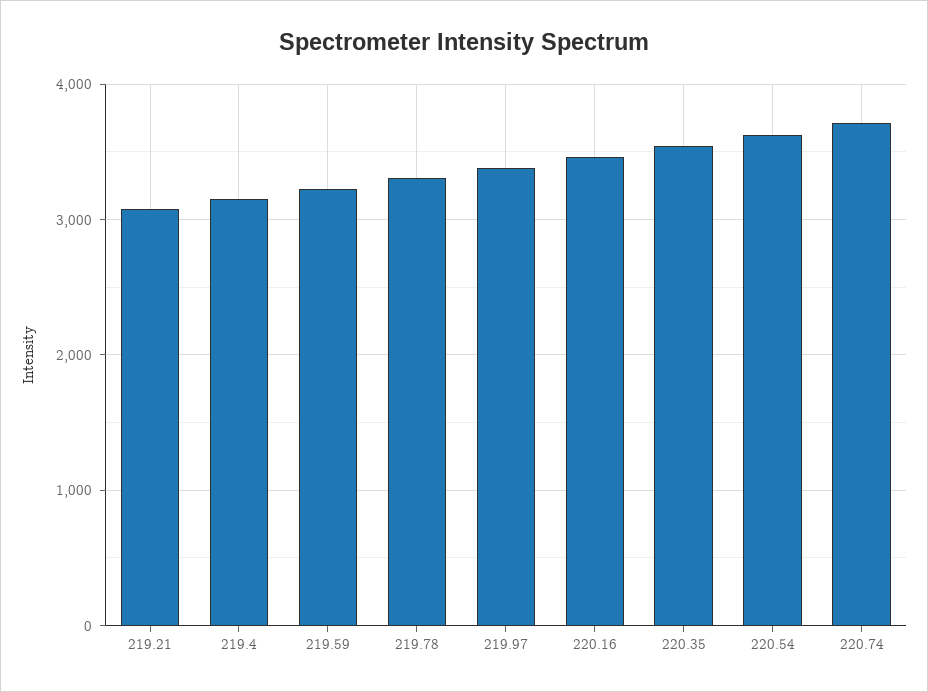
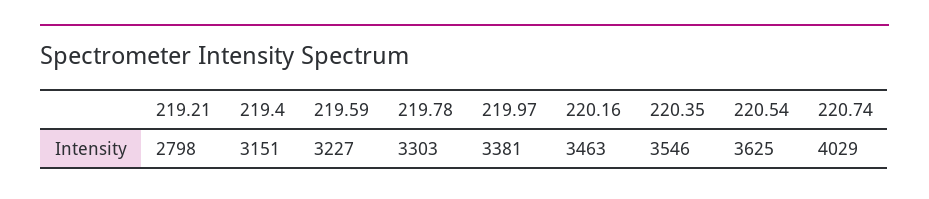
219.21: 3100 -> 2798
220.74: 3700 -> 4029

